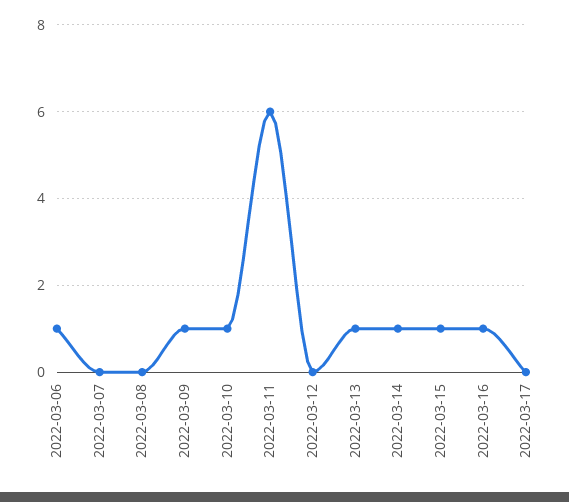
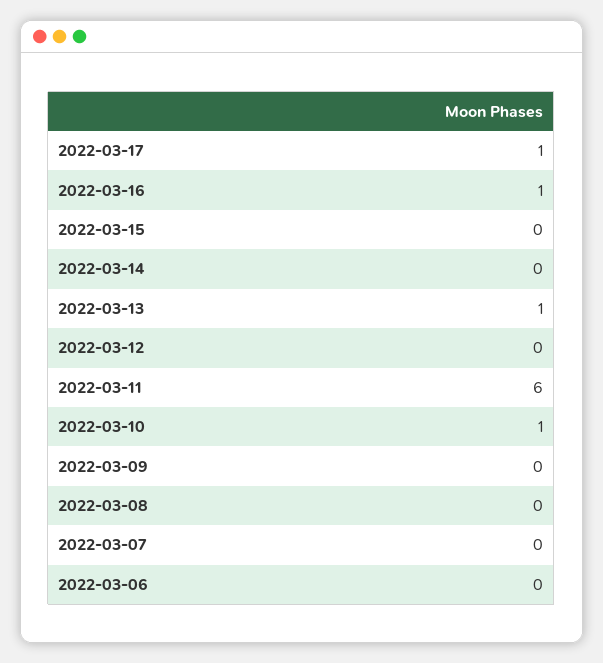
2022-03-06: 1 -> 0
2022-03-09: 1 -> 0
2022-03-14: 1 -> 0
2022-03-15: 1 -> 0
2022-03-17: 0 -> 1

